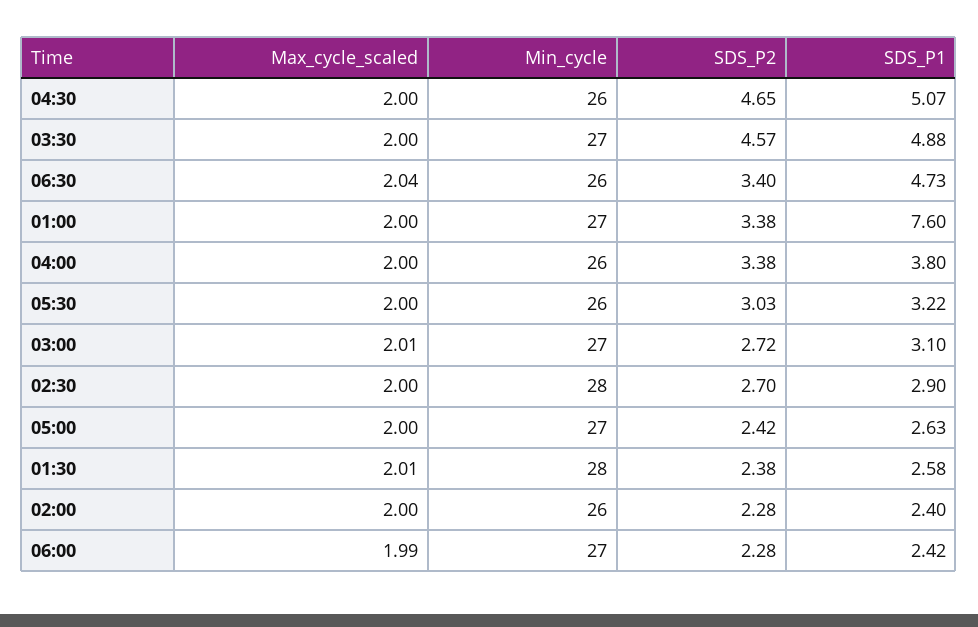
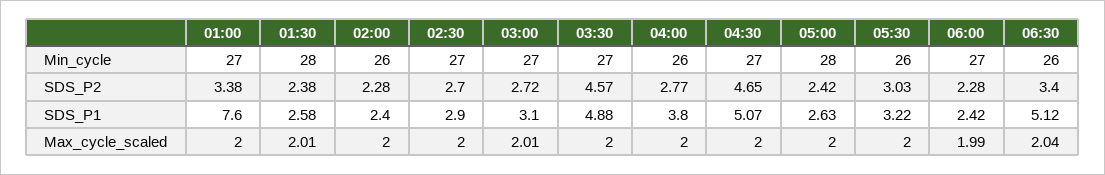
Min_cycle, 04:30: 26 -> 27
SDS_P1, 06:30: 4.73 -> 5.12
SDS_P2, 04:00: 3.38 -> 2.77
Min_cycle, 02:30: 28 -> 27
Min_cycle, 05:00: 27 -> 28

